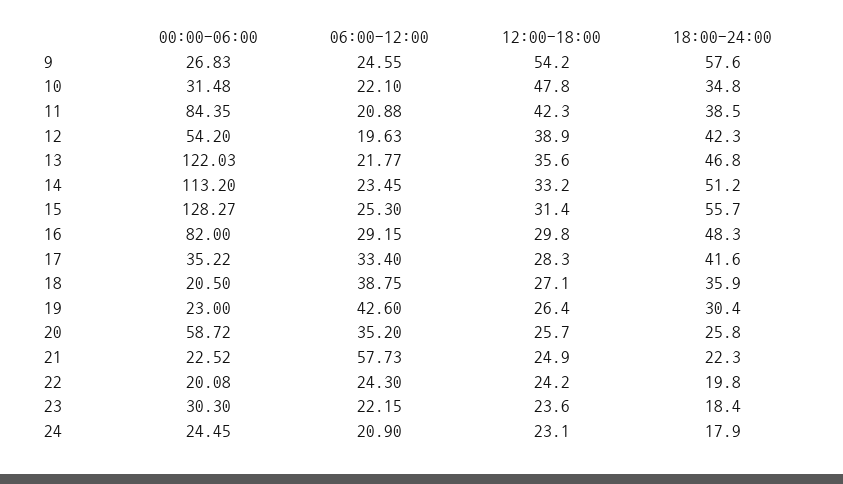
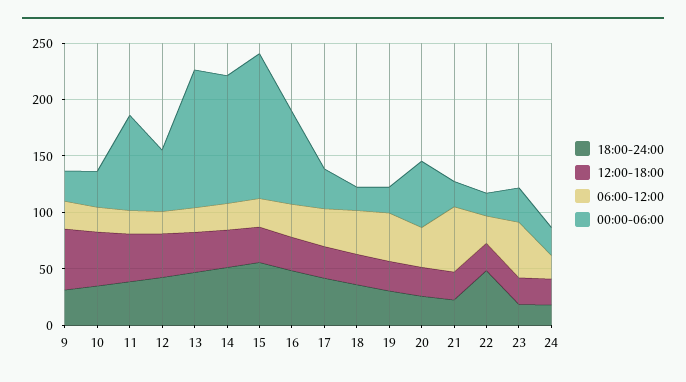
18:00-24:00, 9: 57.6 -> 30
18:00-24:00, 22: 19.8 -> 50
06:00-12:00, 23: 22.15 -> 50

